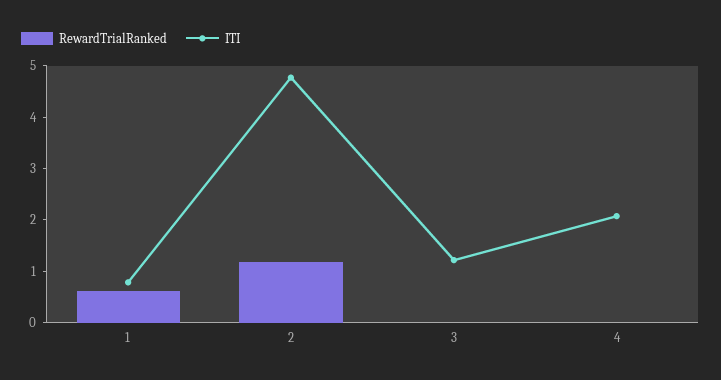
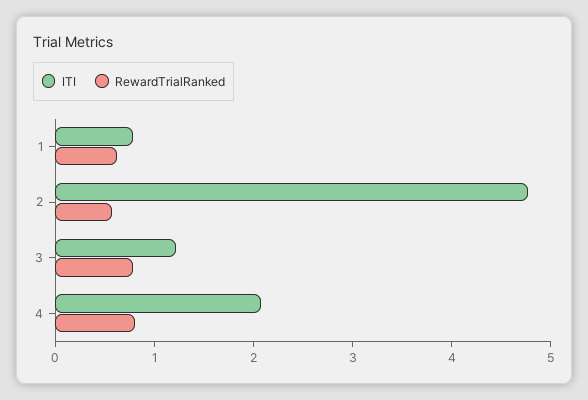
RewardTrialRanked, 2: 1.2 -> 0.6
RewardTrialRanked, 3: 0 -> 0.8
RewardTrialRanked, 4: 0 -> 0.8

